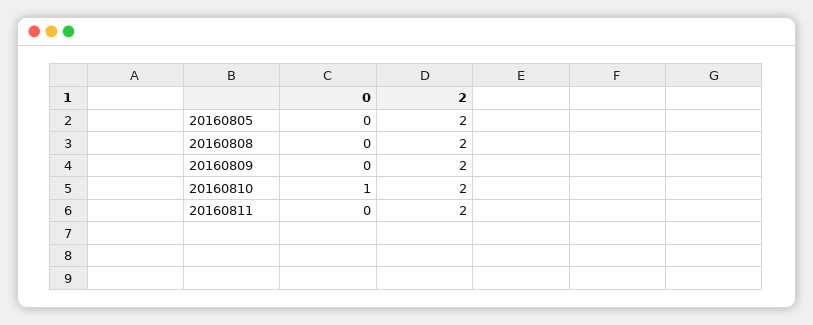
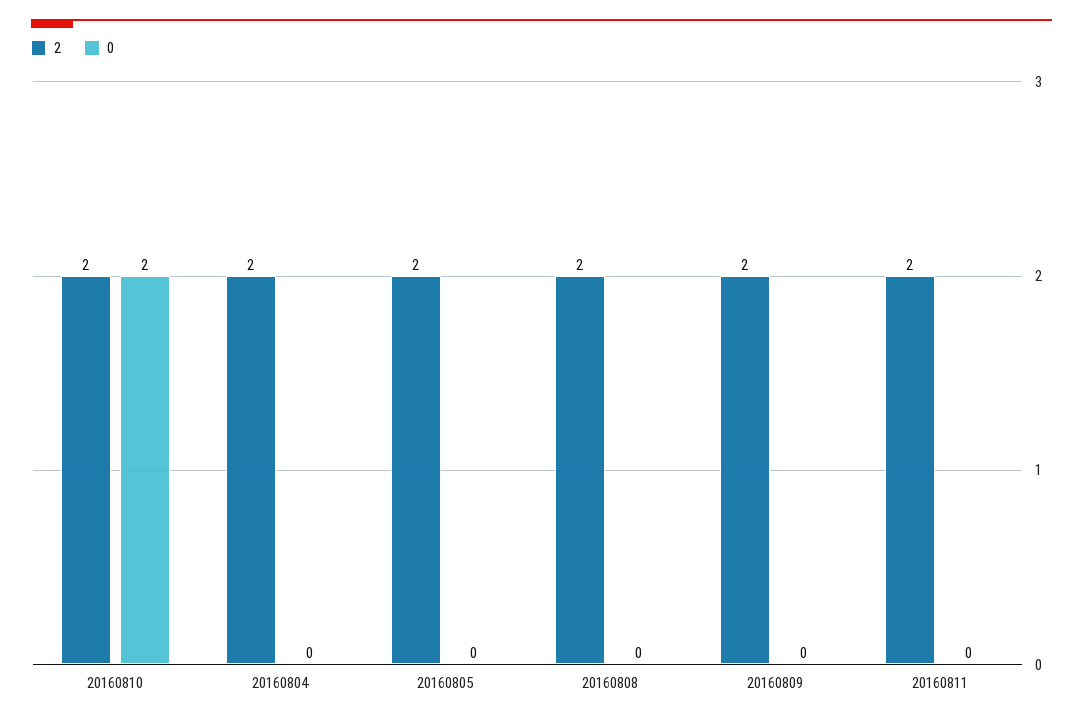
0, 20160810: 1 -> 2
2, 20160804: none -> 2
0, 20160804: none -> 0

